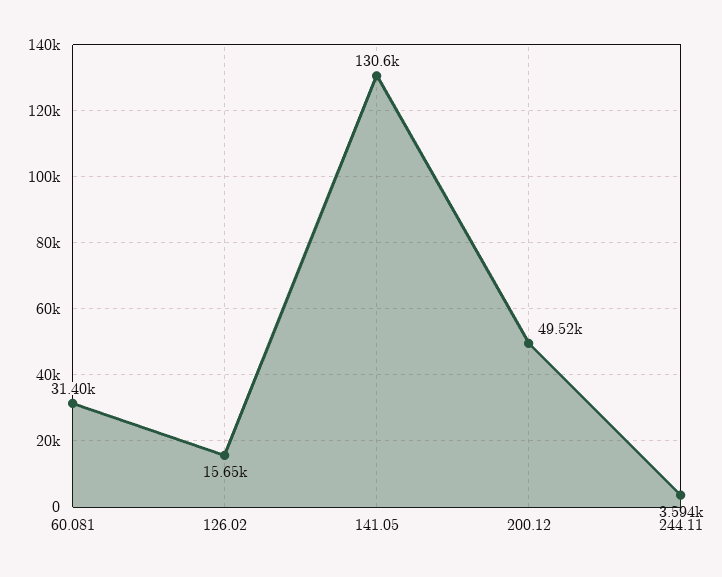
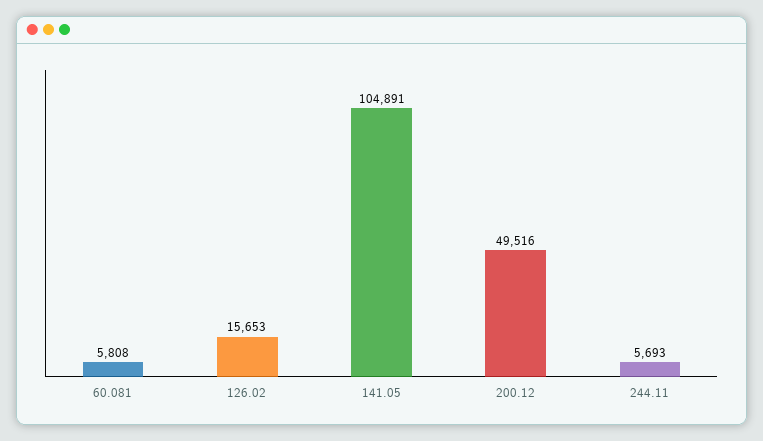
60.081: 31400 -> 5808
141.05: 130600 -> 104891
244.11: 3594 -> 5693

